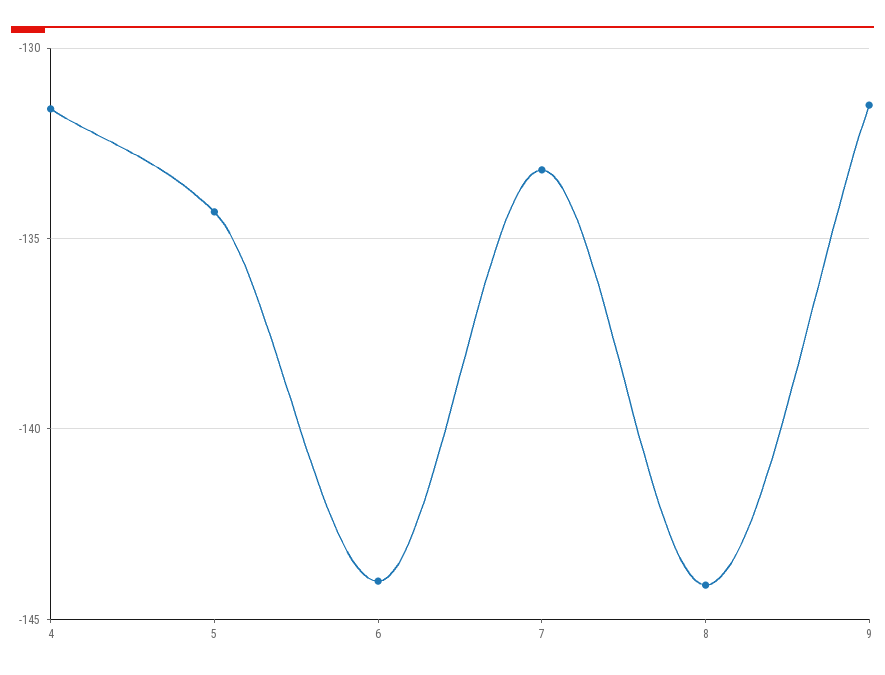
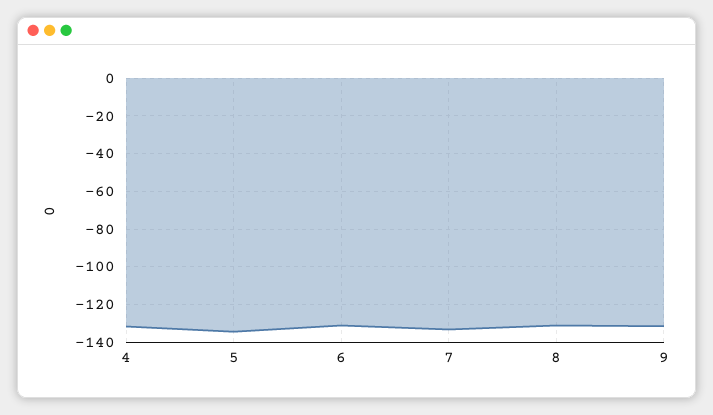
6: -144 -> -130
8: -144 -> -130

